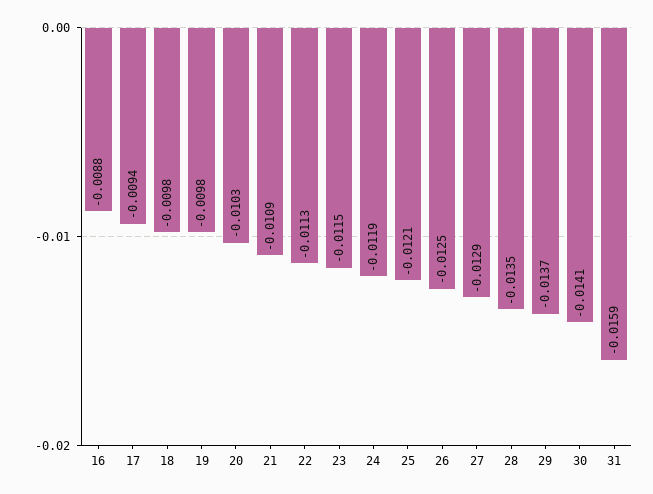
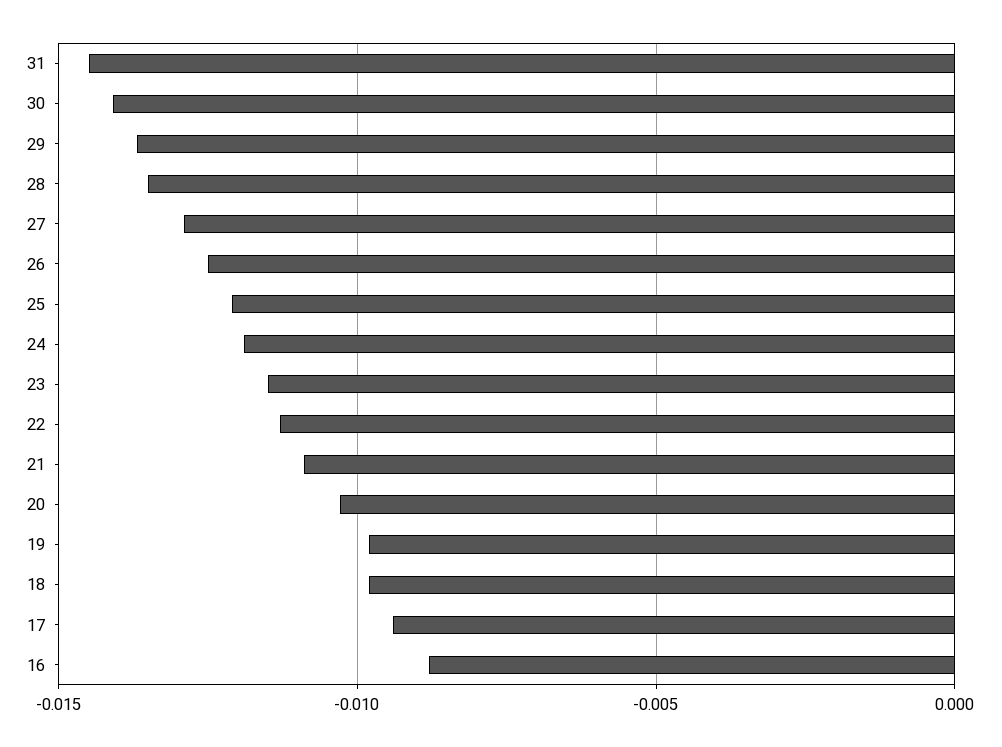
31: -0.0159 -> -0.0145

